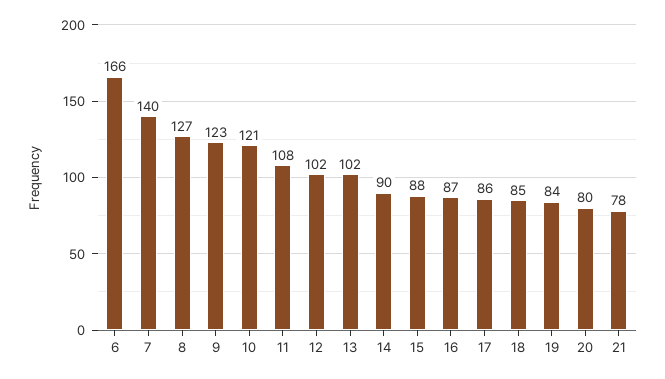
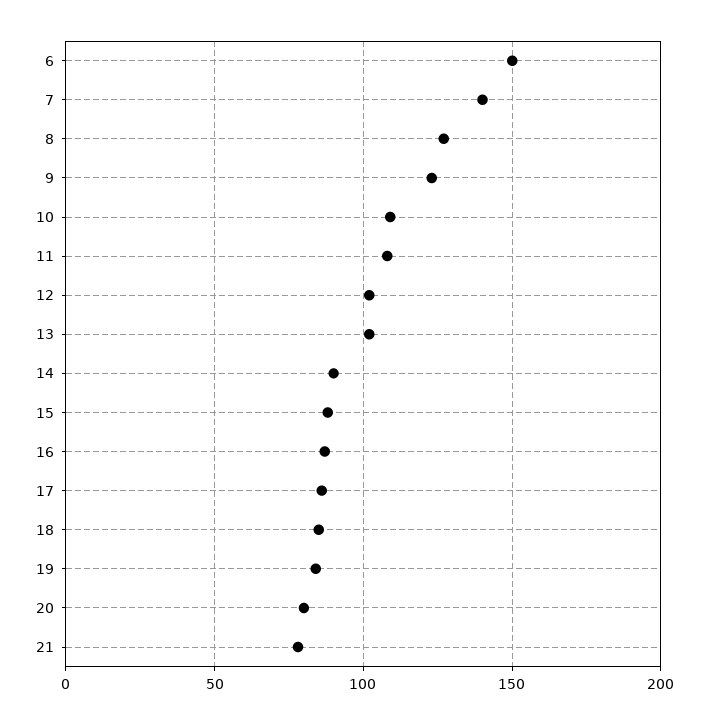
6: 166 -> 150
10: 121 -> 110

